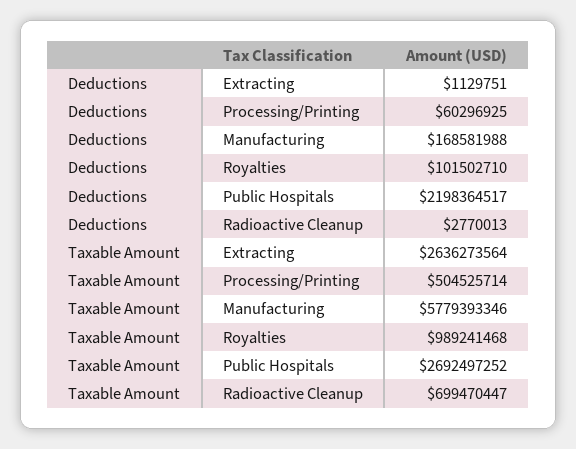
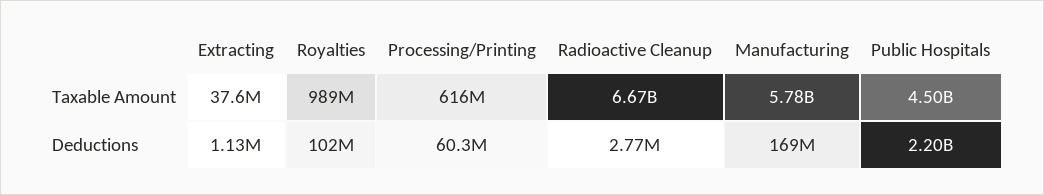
Taxable Amount, Extracting: 2636273564 -> 37600000
Taxable Amount, Processing/Printing: 504525714 -> 616000000
Taxable Amount, Public Hospitals: 2692497252 -> 4500000000
Taxable Amount, Radioactive Cleanup: 699470447 -> 6670000000

